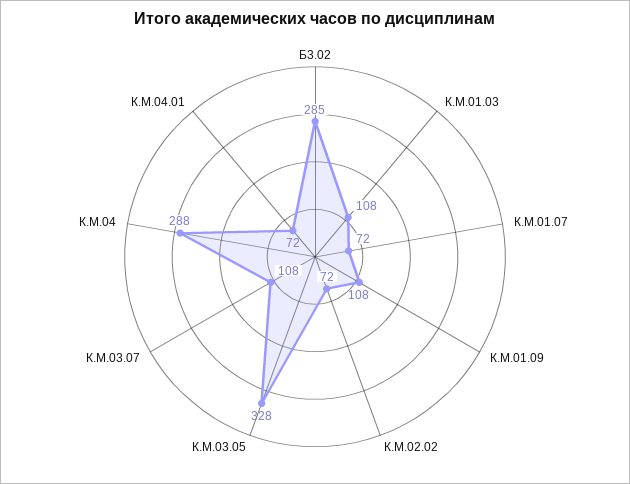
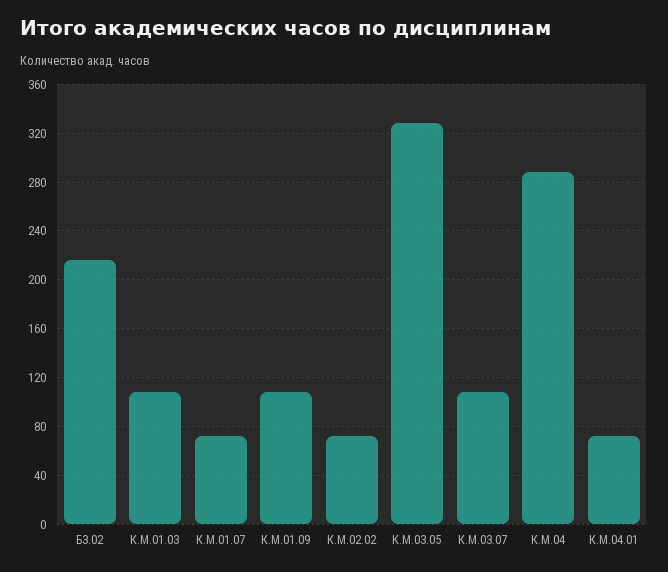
Б3.02: 285 -> 215

